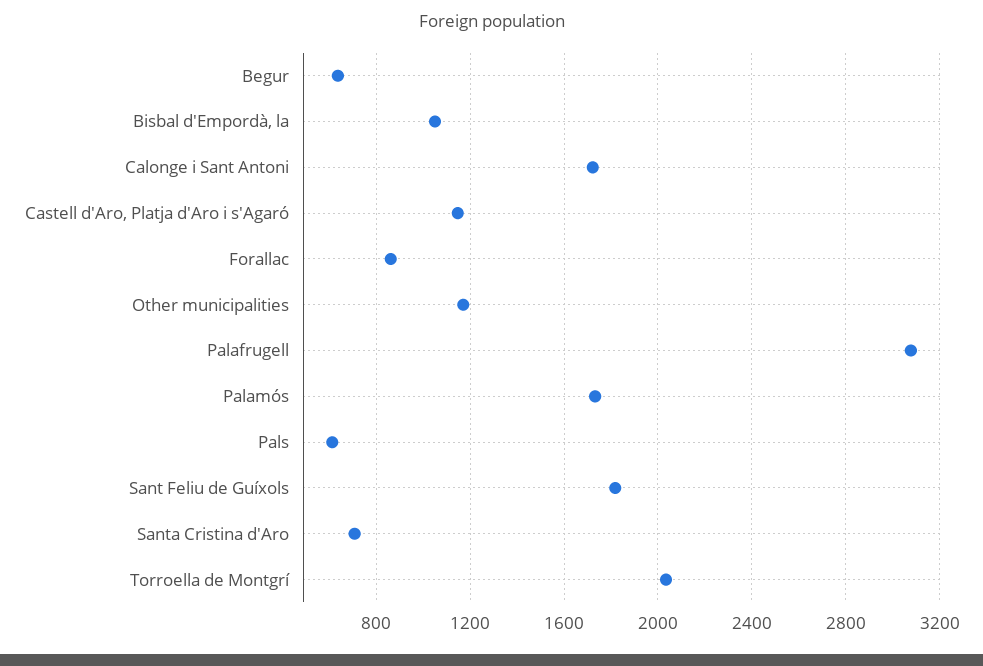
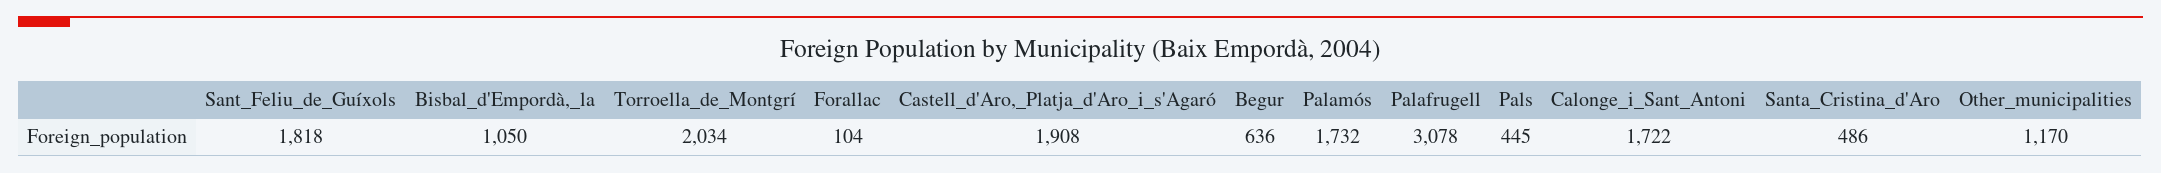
Castell d'Aro, Platja d'Aro i s'Agaró: 1150 -> 1908
Forallac: 850 -> 104
Pals: 600 -> 445
Santa Cristina d'Aro: 700 -> 486

